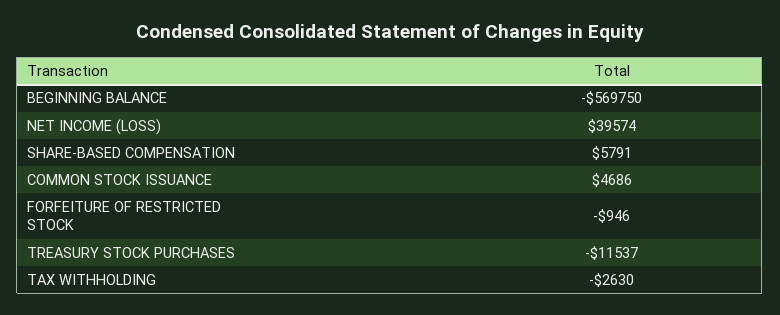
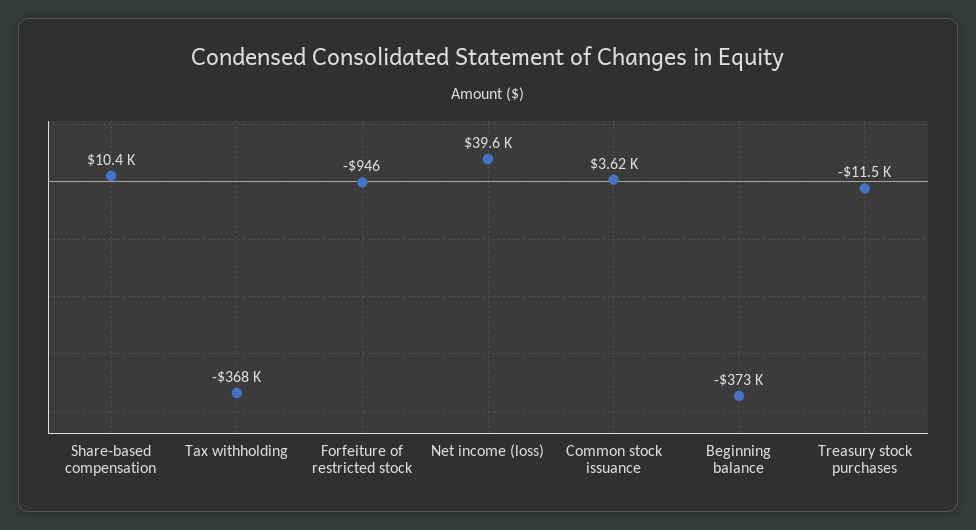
BEGINNING BALANCE: -569750 -> -373000
SHARE-BASED COMPENSATION: 5791 -> 10400
COMMON STOCK ISSUANCE: 4686 -> 3620
TAX WITHHOLDING: -2630 -> -368000

